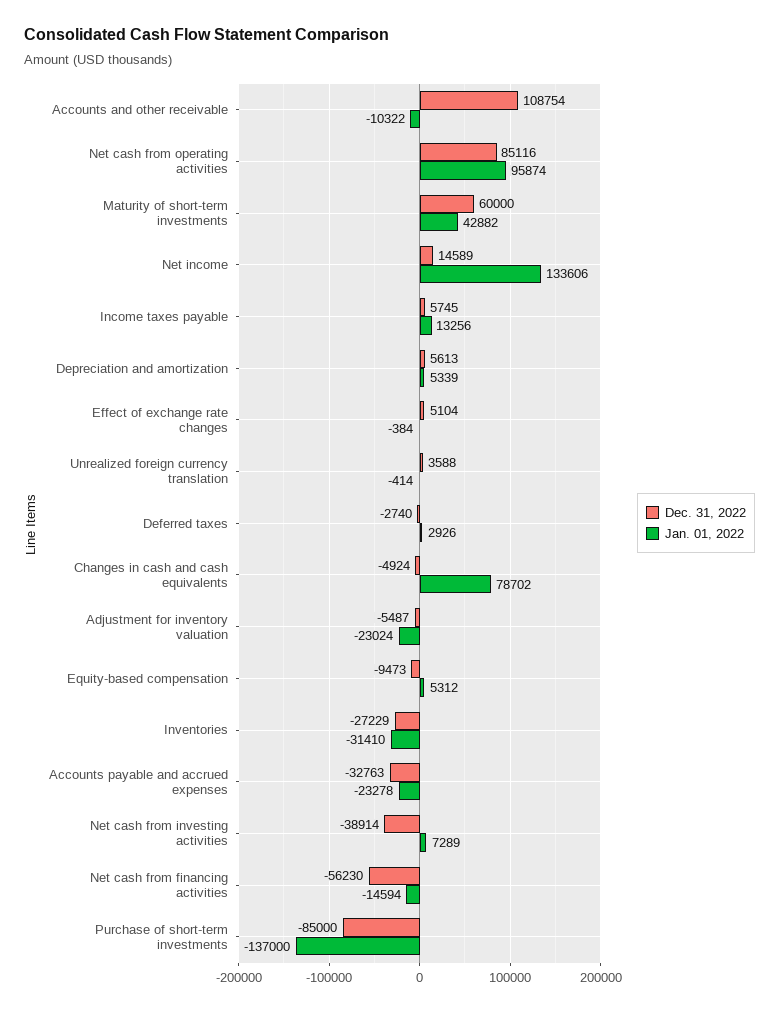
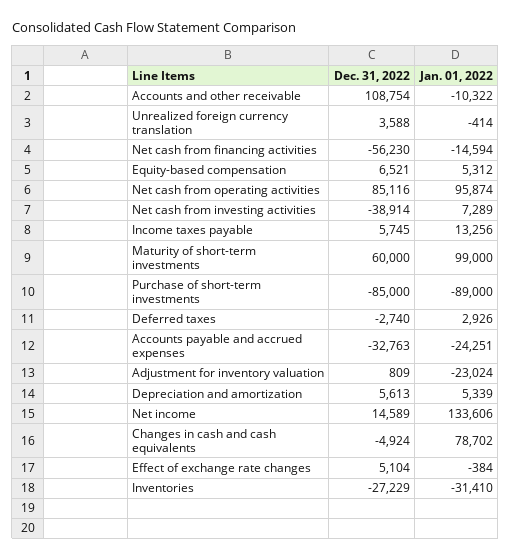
Jan. 01, 2022, Maturity of short-term investments: 42882 -> 99000
Dec. 31, 2022, Adjustment for inventory valuation: -5487 -> 809
Dec. 31, 2022, Equity-based compensation: -9473 -> 6521
Jan. 01, 2022, Accounts payable and accrued expenses: -23278 -> -24251
Jan. 01, 2022, Purchase of short-term investments: -137000 -> -89000

